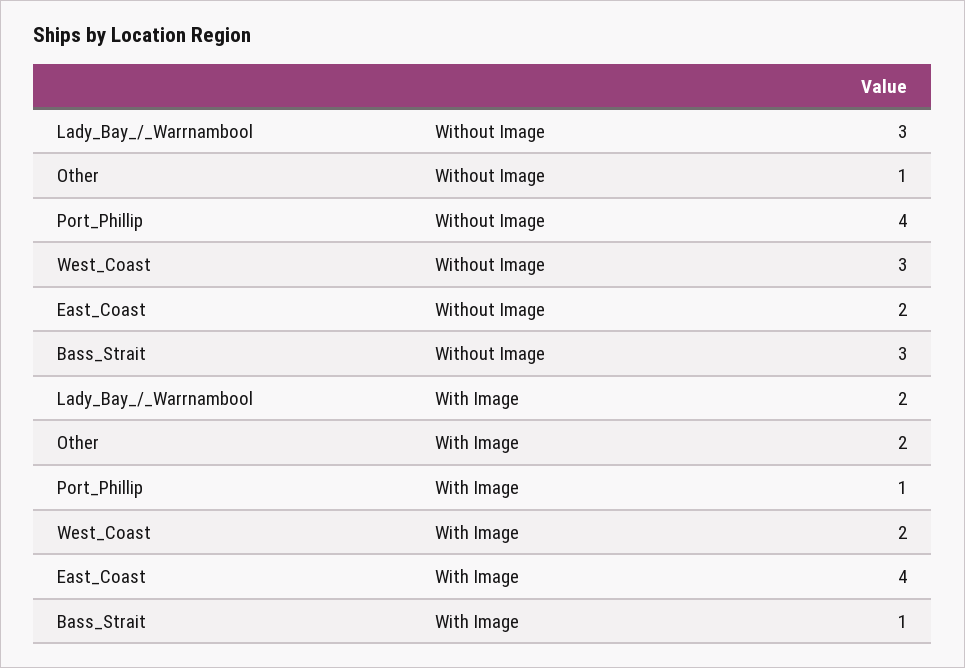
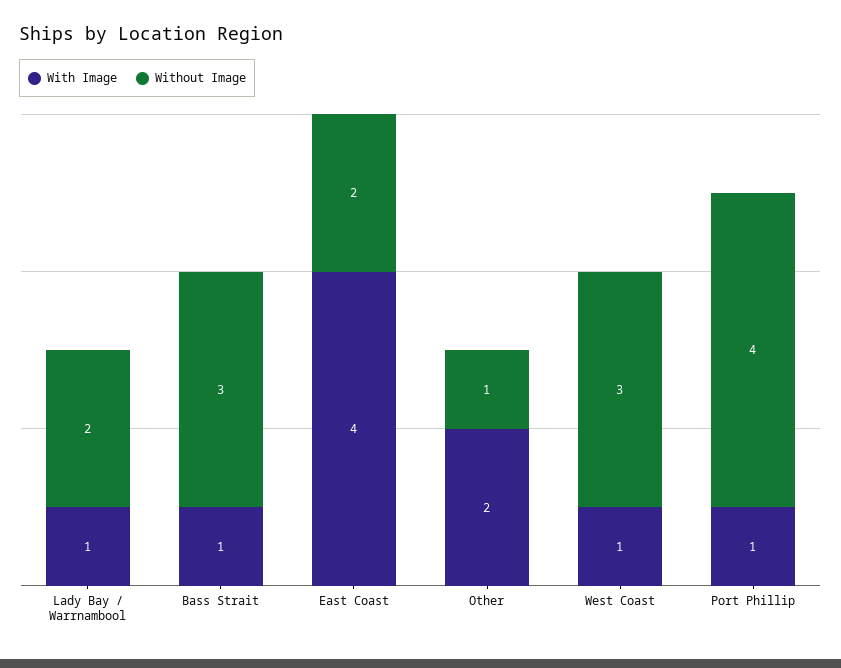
Without Image, Lady_Bay_/_Warrnambool: 3 -> 2
With Image, Lady_Bay_/_Warrnambool: 2 -> 1
With Image, West_Coast: 2 -> 1

